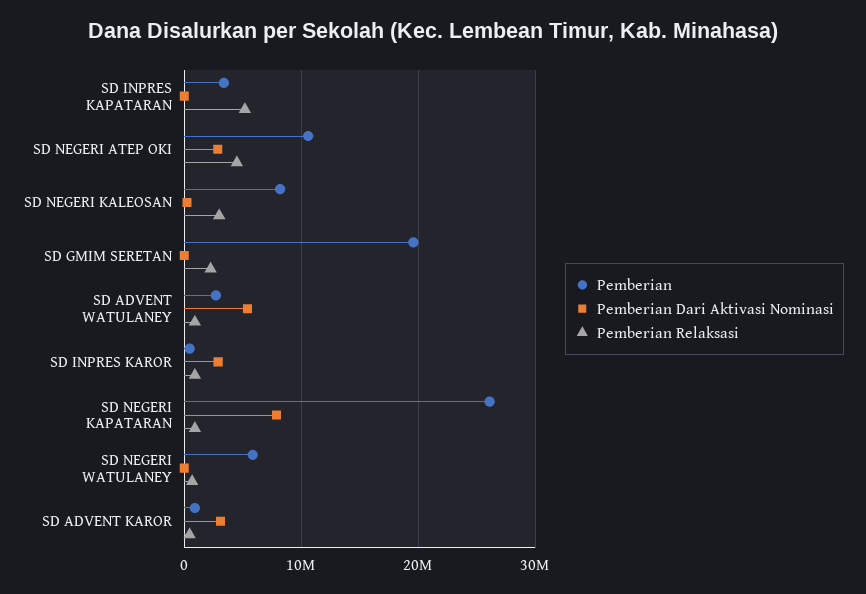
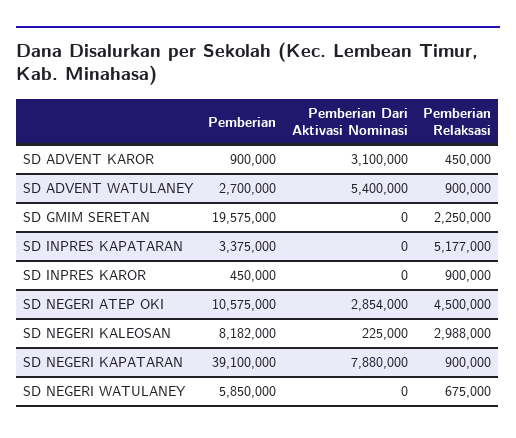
Pemberian Dari Aktivasi Nominasi, SD INPRES KAROR: 3000000 -> 0
Pemberian, SD NEGERI KAPATARAN: 26000000 -> 39100000

